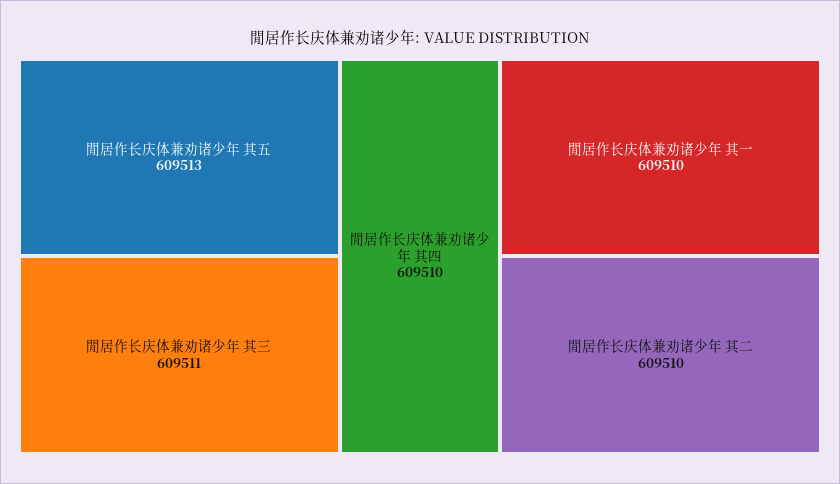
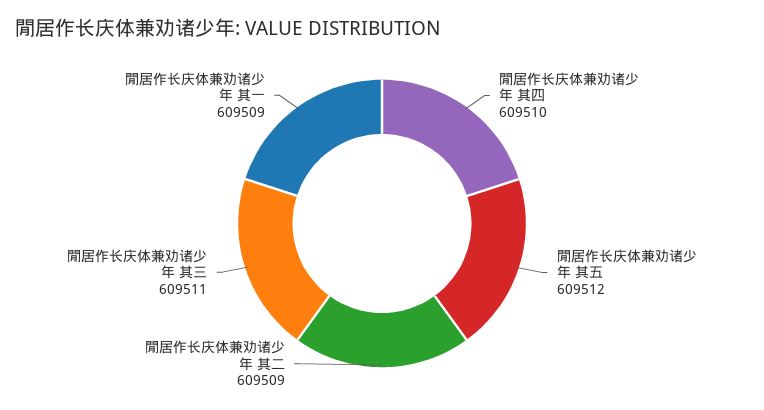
閒居作长庆体兼劝诸少年 其五: 609513 -> 609512
閒居作长庆体兼劝诸少年 其一: 609510 -> 609509
閒居作长庆体兼劝诸少年 其二: 609510 -> 609509

